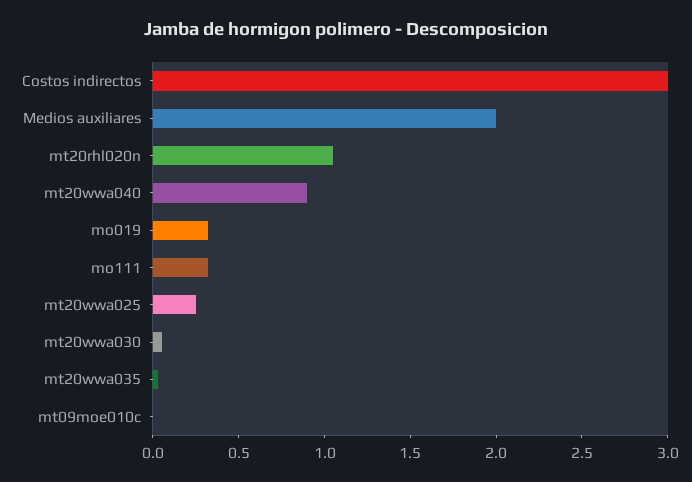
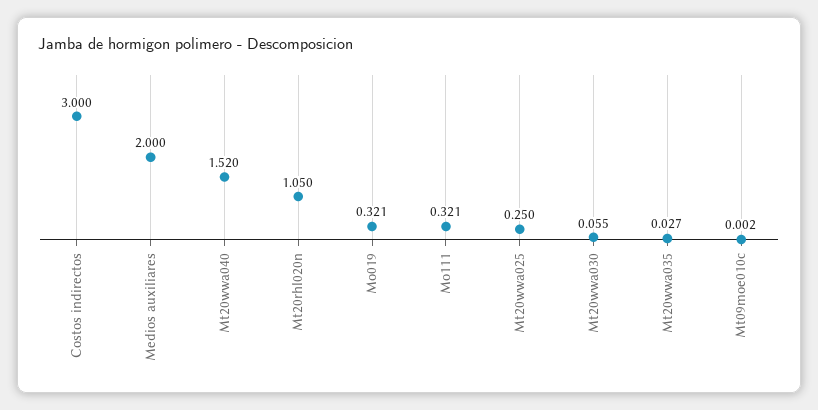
mt20wwa040: 0.9 -> 1.52

